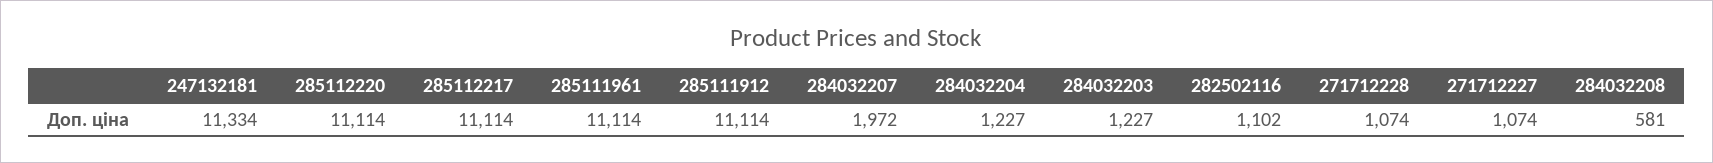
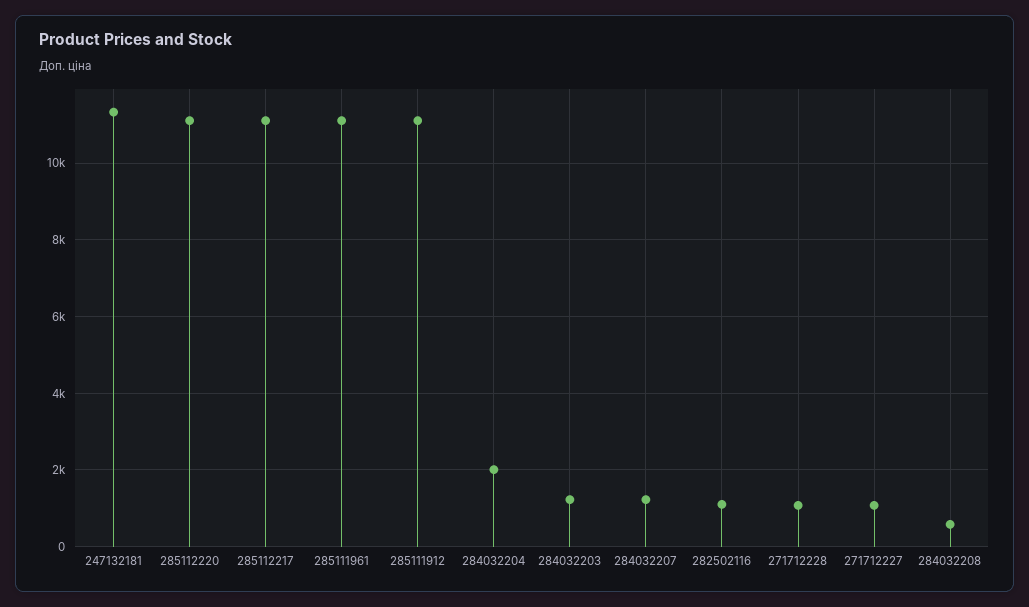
284032207: 1972 -> 1200
284032204: 1227 -> 2000

